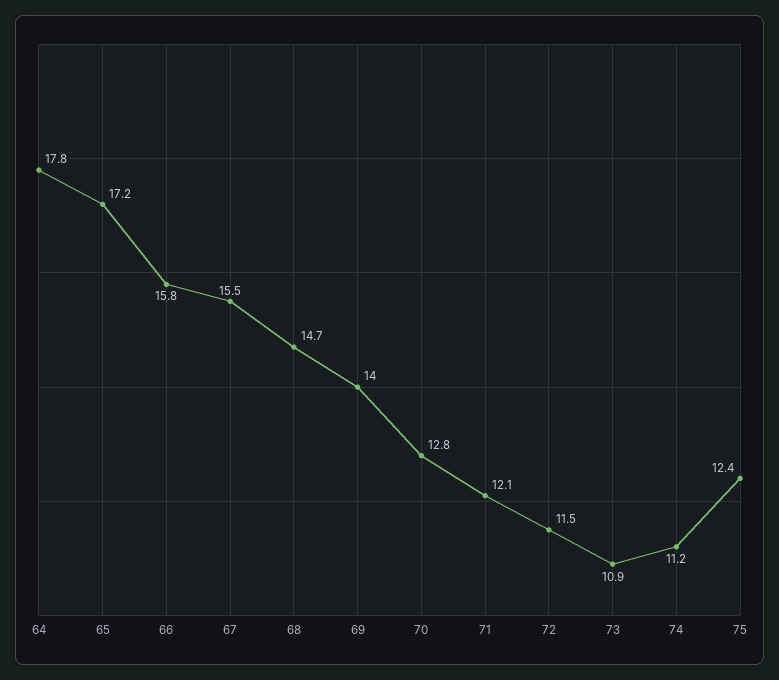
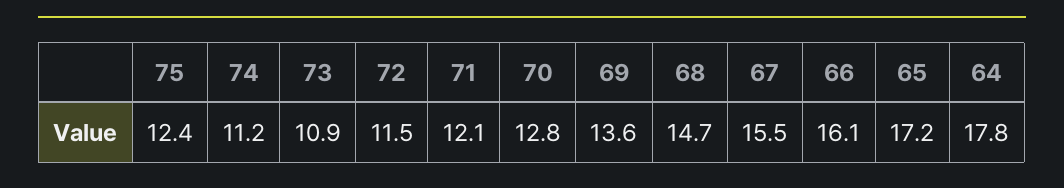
66: 15.8 -> 16.1
69: 14 -> 13.6

